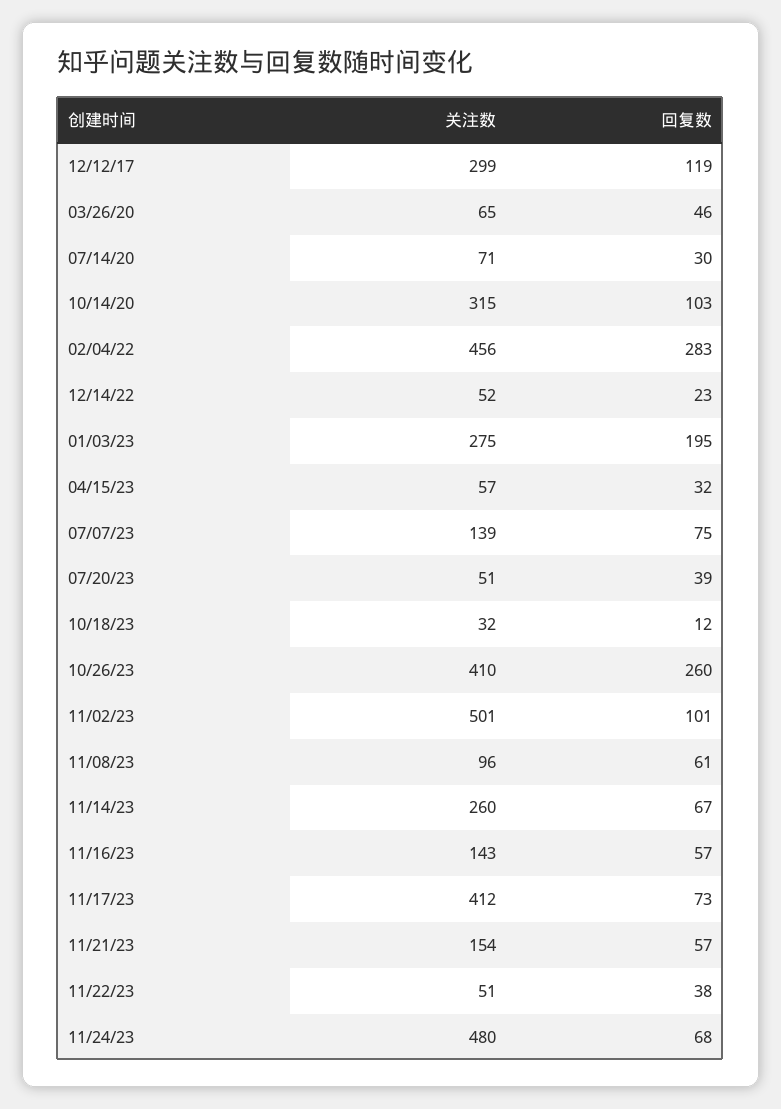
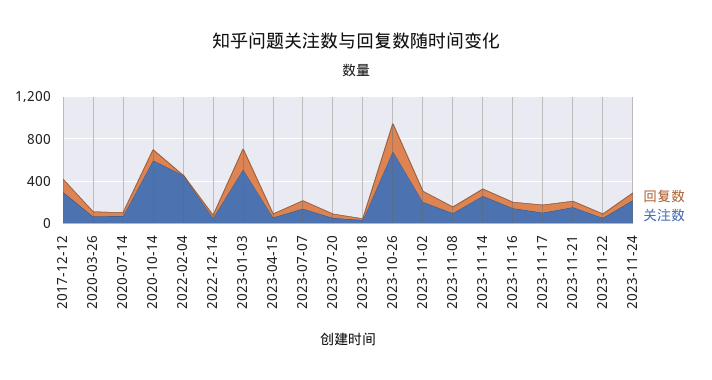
关注数, 10/14/20: 315 -> 600
回复数, 02/04/22: 283 -> 0
关注数, 01/03/23: 275 -> 500
关注数, 10/26/23: 410 -> 700
关注数, 11/02/23: 501 -> 200
关注数, 11/17/23: 412 -> 100
关注数, 11/24/23: 480 -> 200

